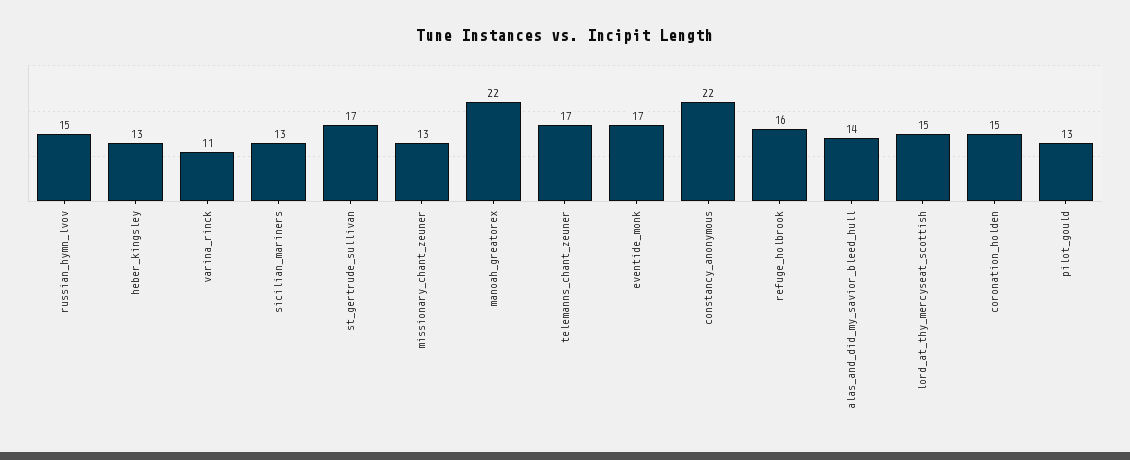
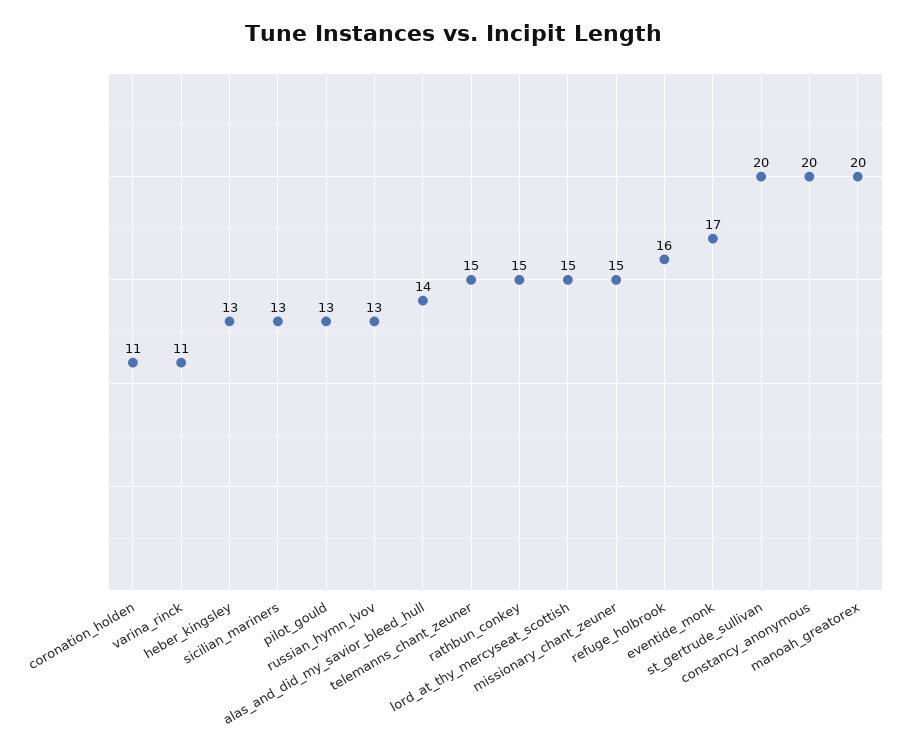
russian_hymn_lvov: 15 -> 13
st_gertrude_sullivan: 17 -> 20
missionary_chant_zeuner: 13 -> 15
manoah_greatorex: 22 -> 20
telemanns_chant_zeuner: 17 -> 15
constancy_anonymous: 22 -> 20
coronation_holden: 15 -> 11
rathbun_conkey: none -> 15

